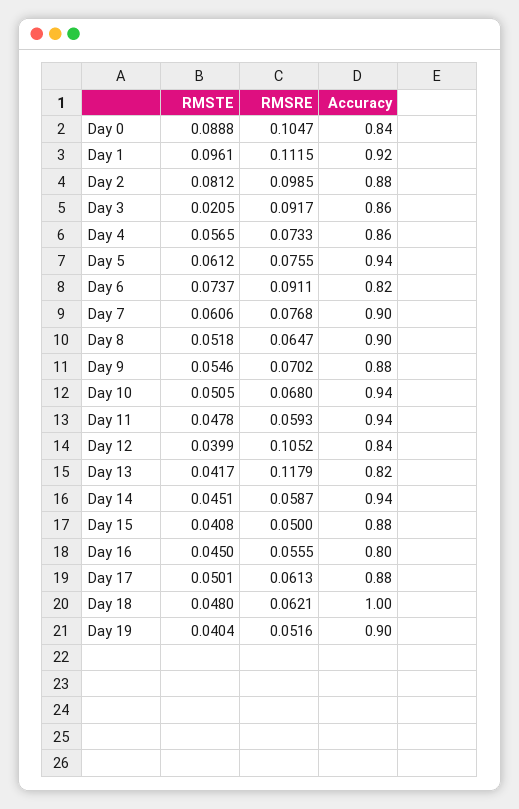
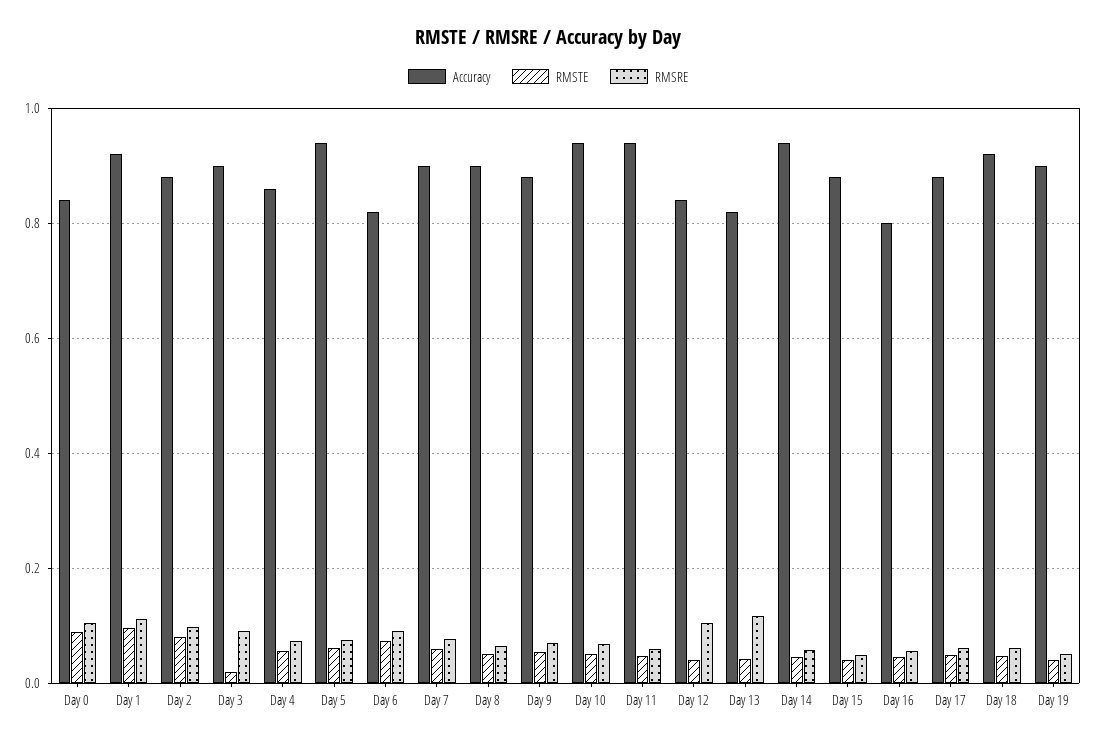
Accuracy, Day 3: 0.86 -> 0.9
Accuracy, Day 18: 1 -> 0.92

